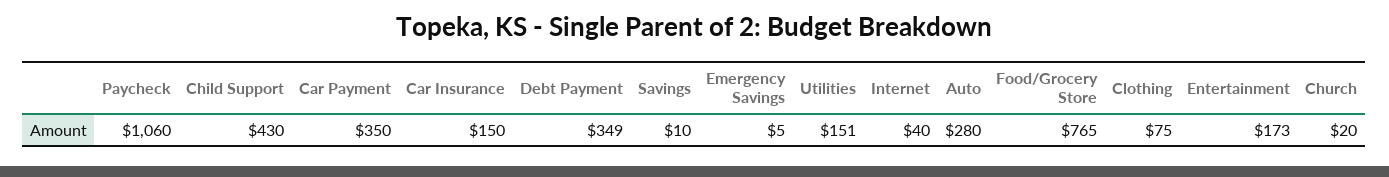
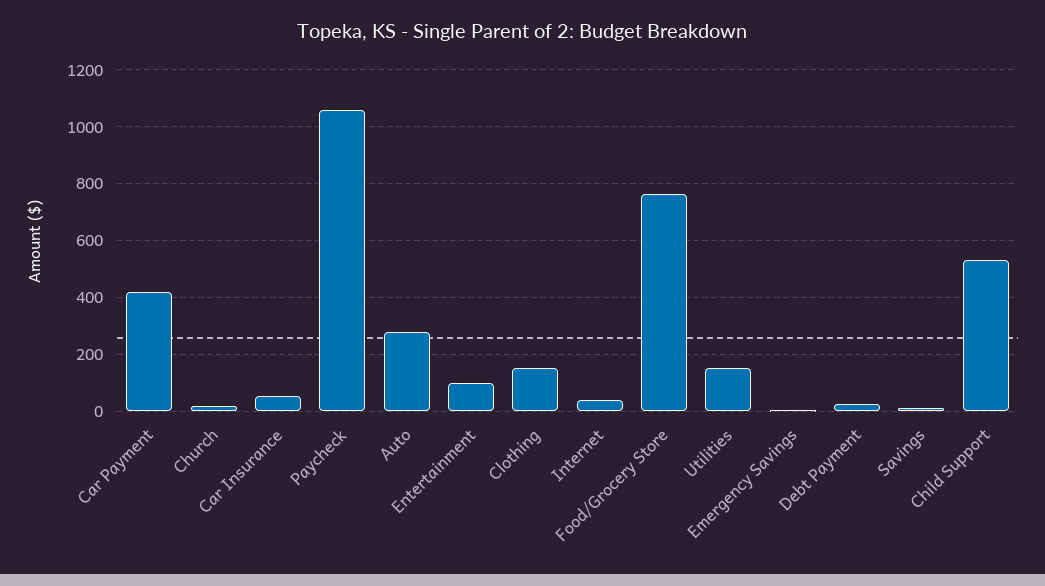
Child Support: 430 -> 525
Car Payment: 350 -> 425
Car Insurance: 150 -> 50
Debt Payment: 349 -> 25
Clothing: 75 -> 150
Entertainment: 173 -> 100

